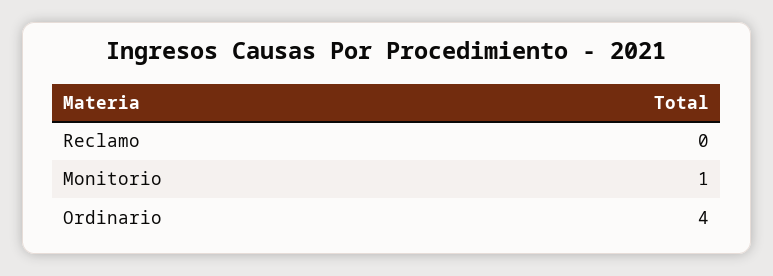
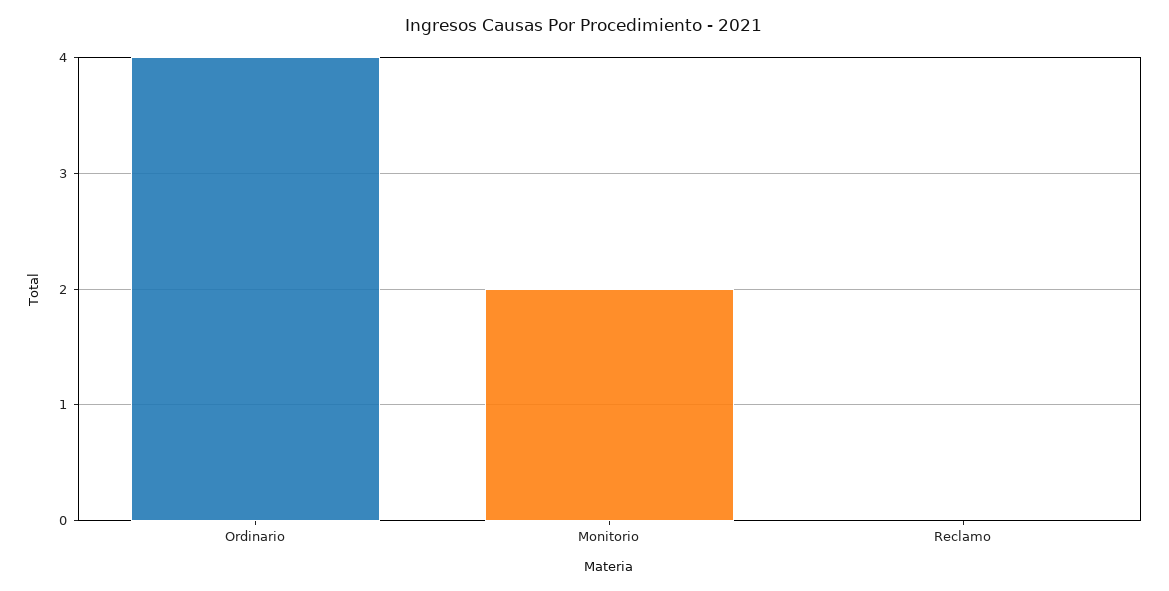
Monitorio: 1 -> 2

